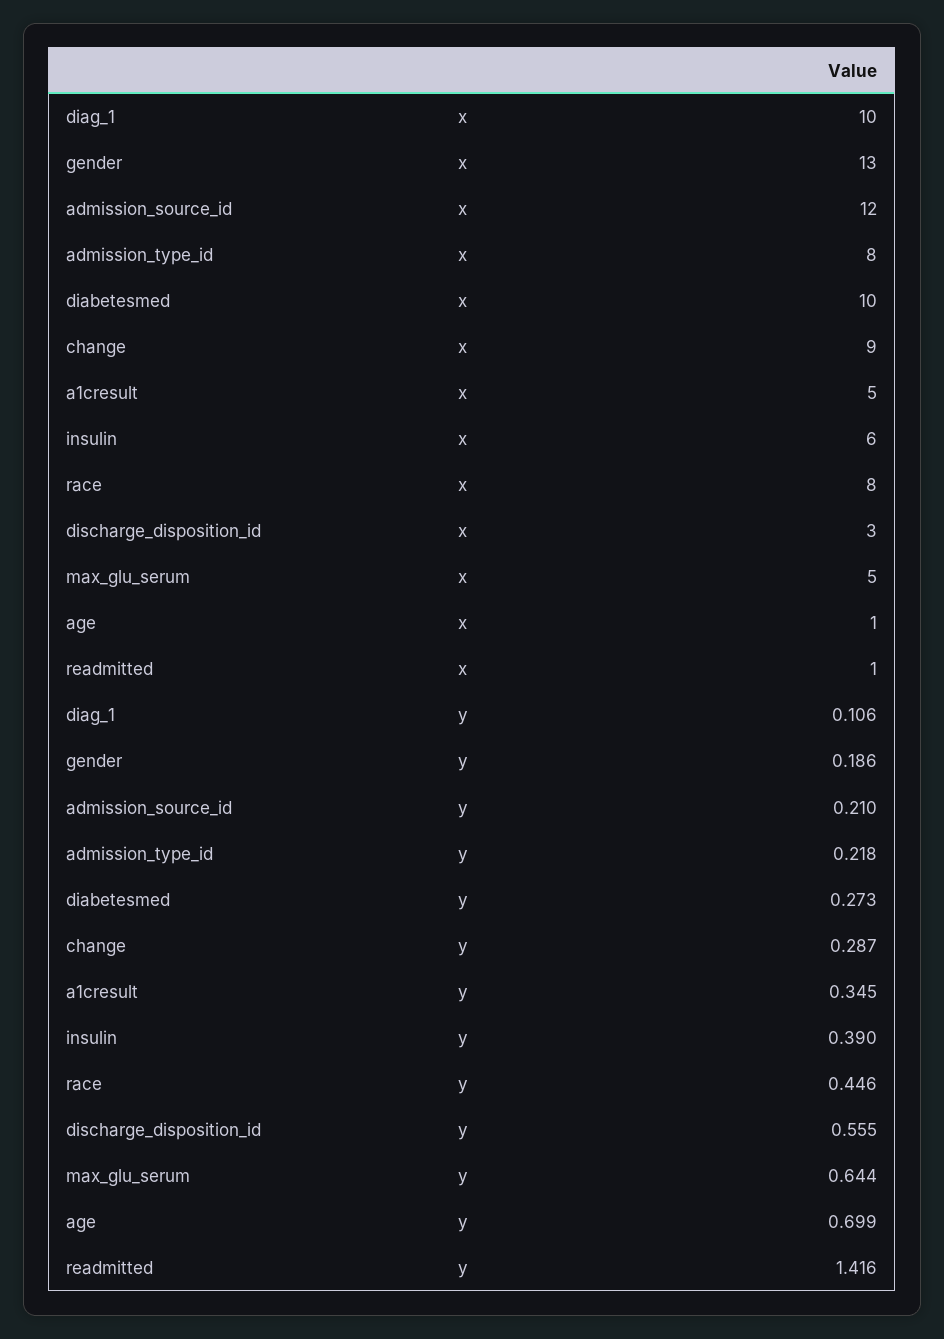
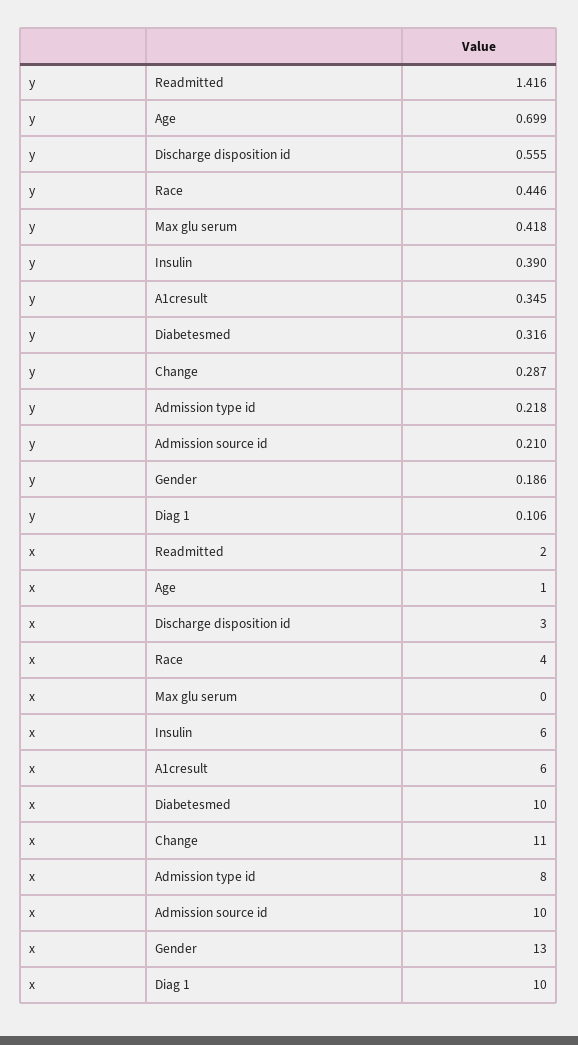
admission_source_id, x: 12 -> 10
change, x: 9 -> 11
a1cresult, x: 5 -> 6
race, x: 8 -> 4
max_glu_serum, x: 5 -> 0
readmitted, x: 1 -> 2
diabetesmed, y: 0.273 -> 0.316
max_glu_serum, y: 0.644 -> 0.418

